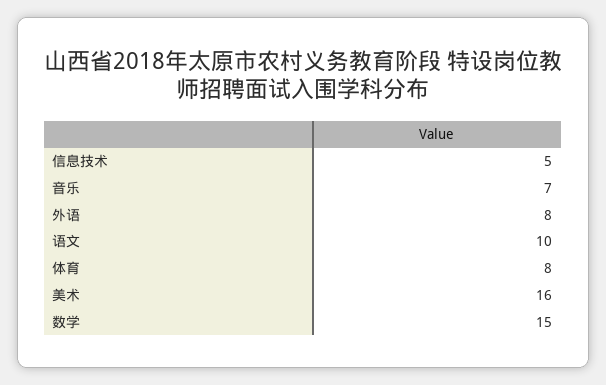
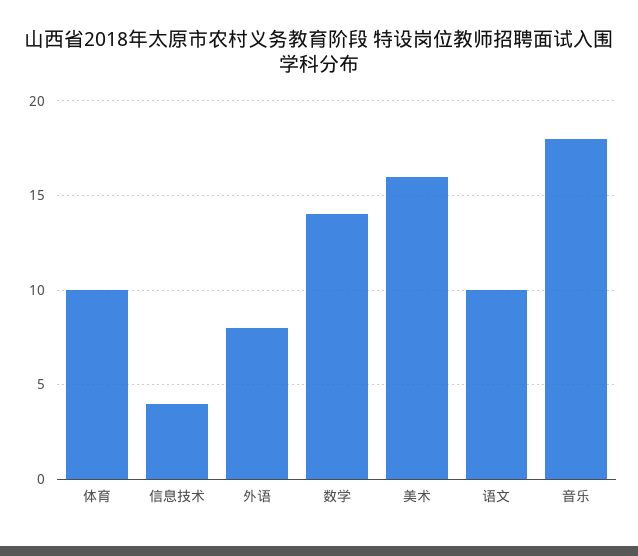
信息技术: 5 -> 4
音乐: 7 -> 18
体育: 8 -> 10
数学: 15 -> 14

